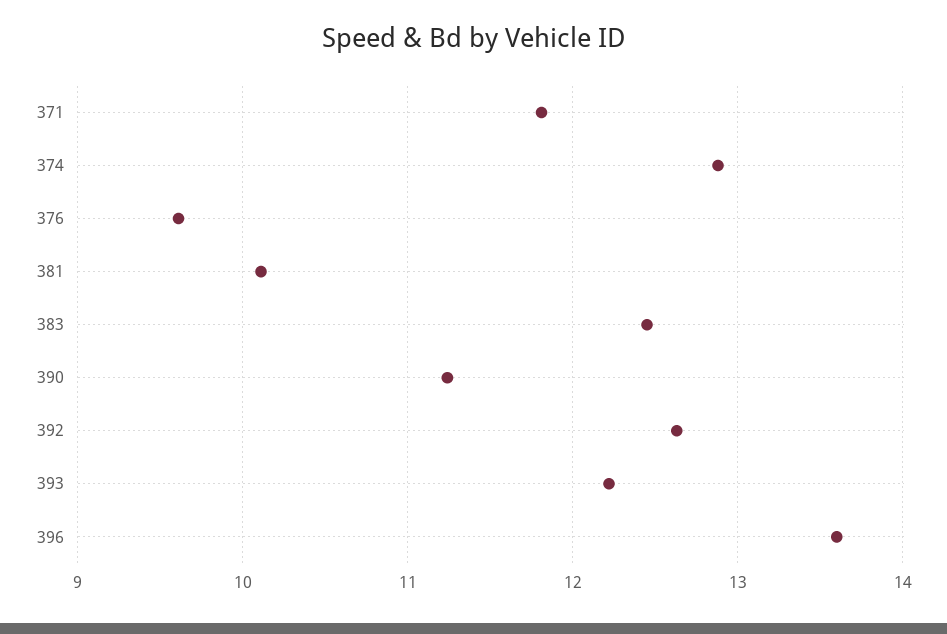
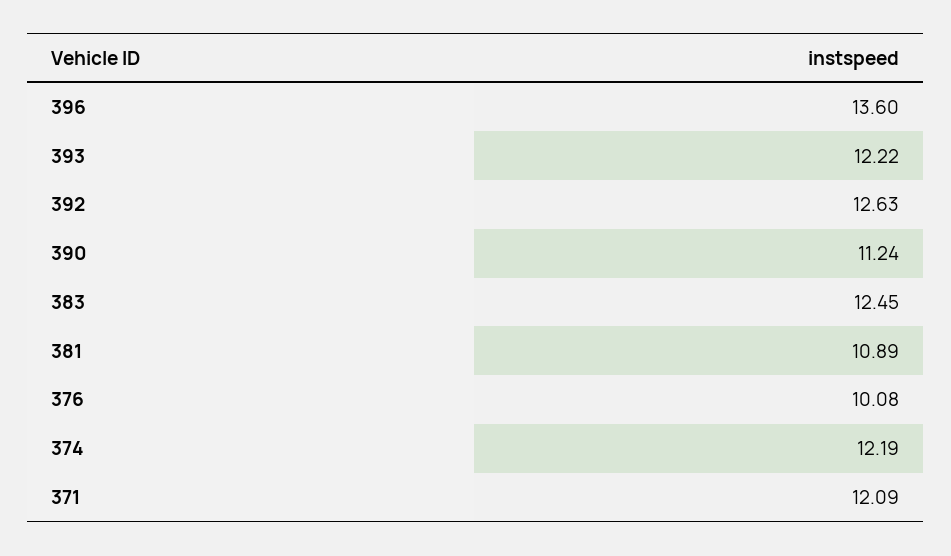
371: 11.8 -> 12.09
374: 12.9 -> 12.19
376: 9.6 -> 10.08
381: 10.1 -> 10.89

